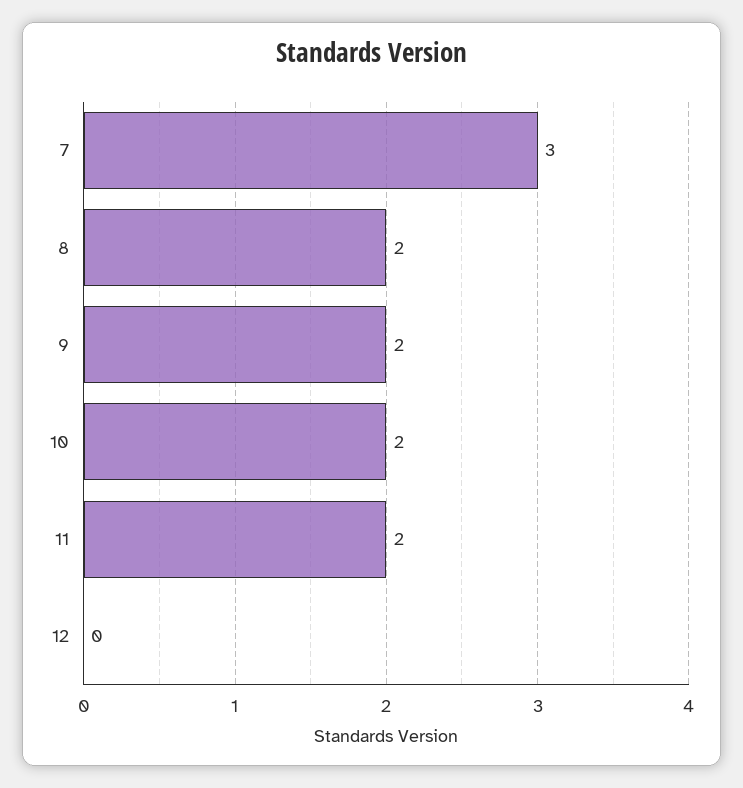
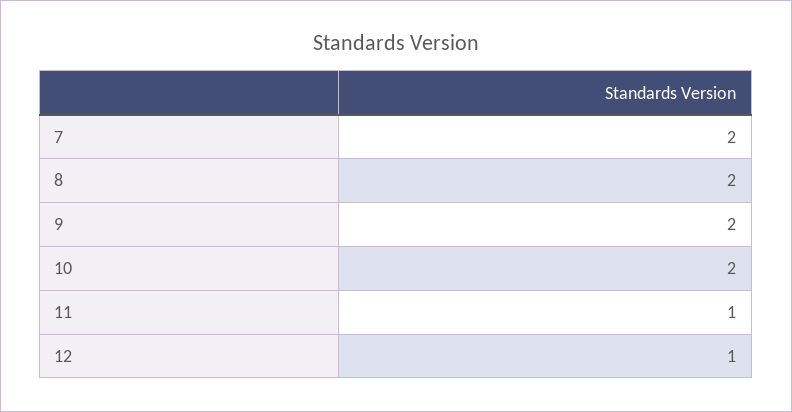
7: 3 -> 2
11: 2 -> 1
12: 0 -> 1

